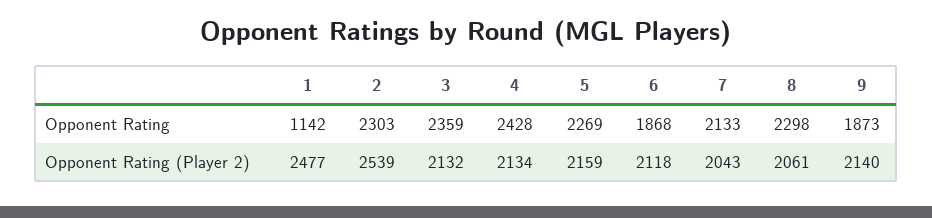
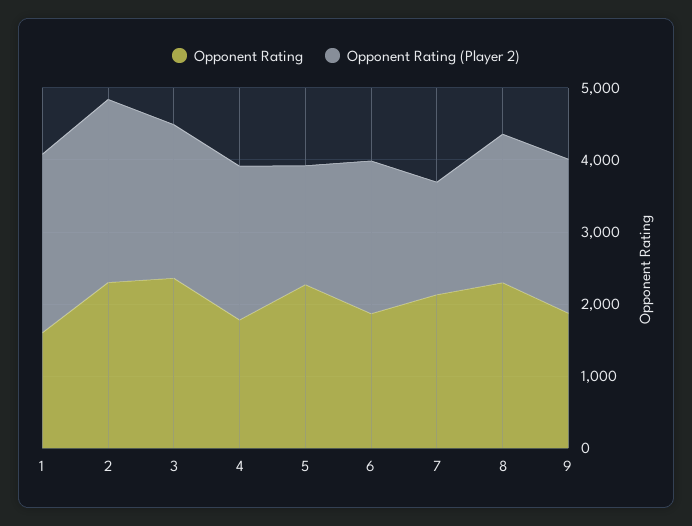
Opponent Rating, 1: 1142 -> 1600
Opponent Rating, 4: 2428 -> 1800
Opponent Rating (Player 2), 5: 2159 -> 1600
Opponent Rating (Player 2), 7: 2043 -> 1600

